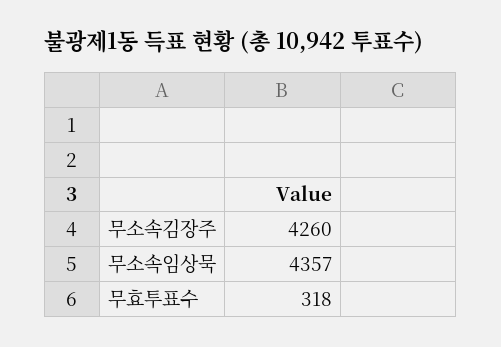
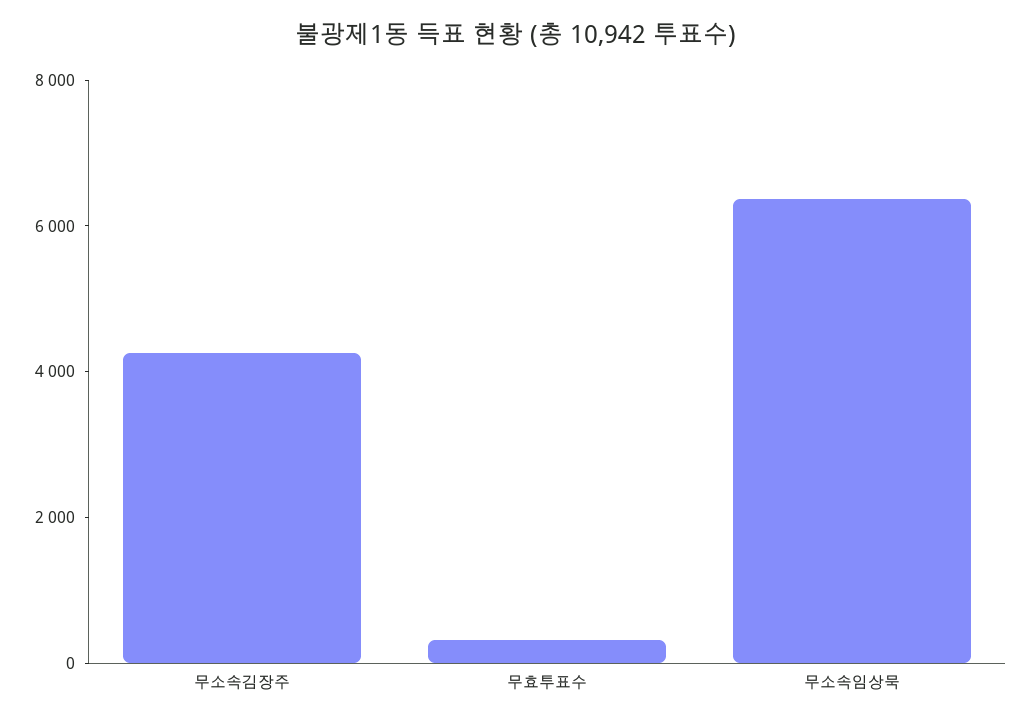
무소속임상묵: 4357 -> 6500

